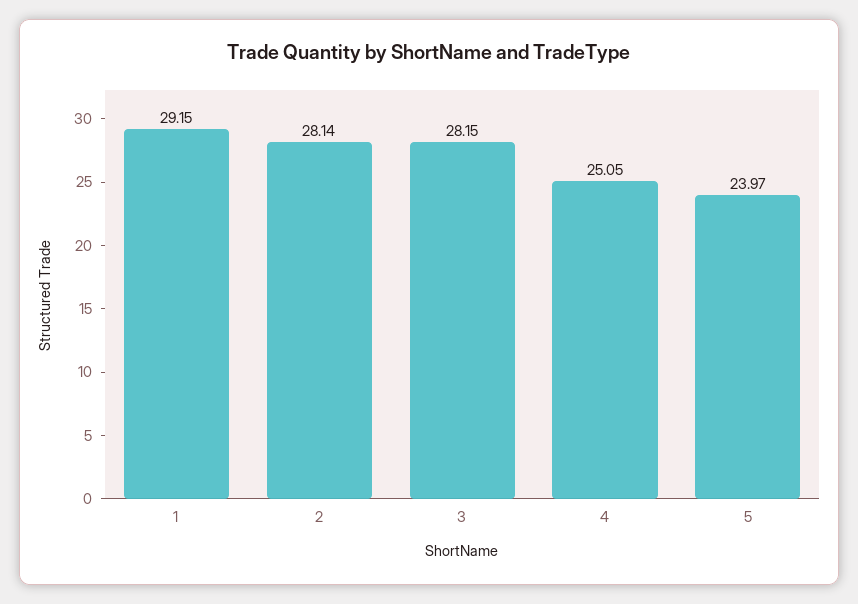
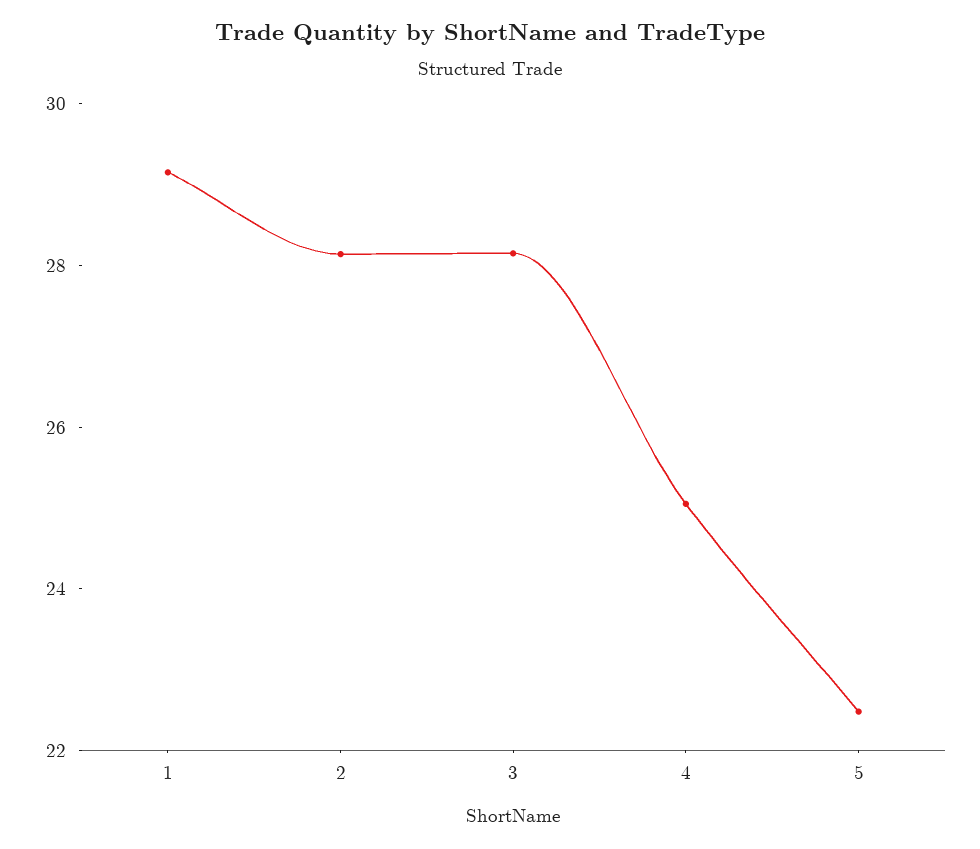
5: 23.97 -> 22.5

